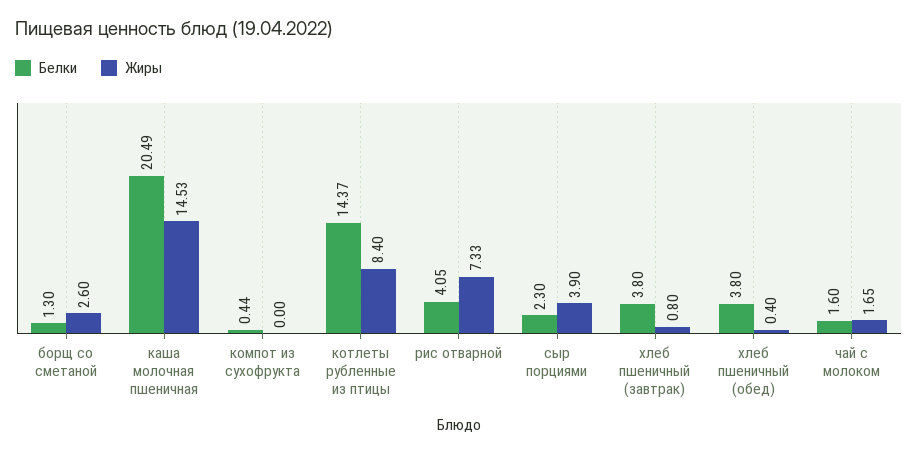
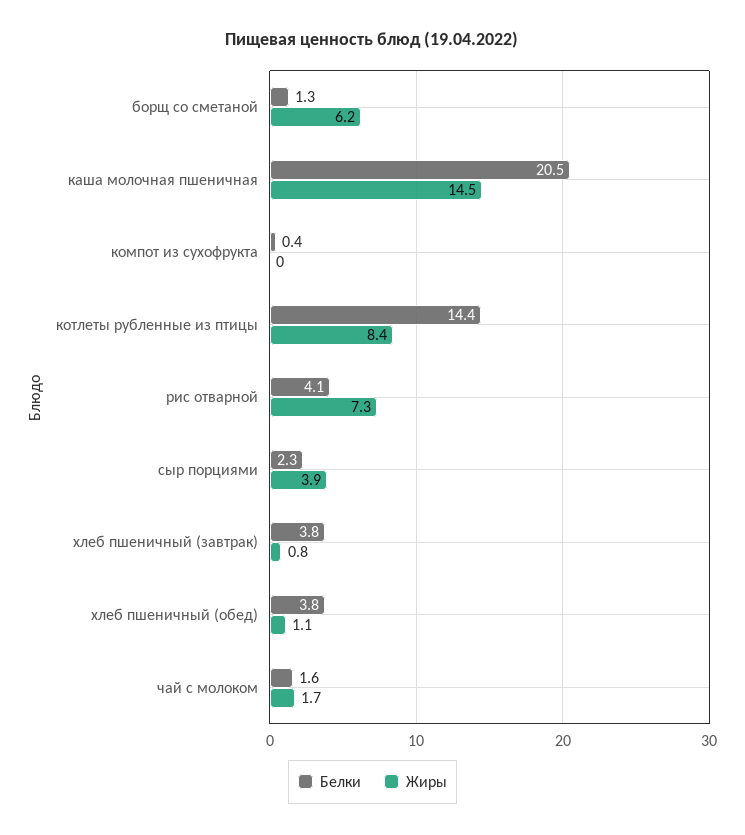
Жиры, борщ со сметаной: 2.6 -> 6.2
Жиры, хлеб пшеничный (обед): 0.4 -> 1.1

